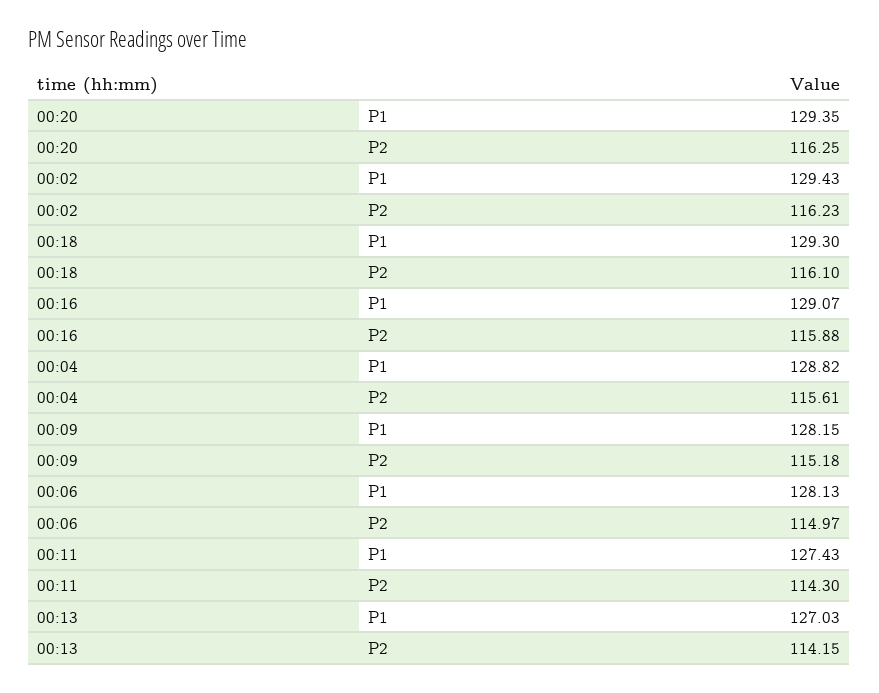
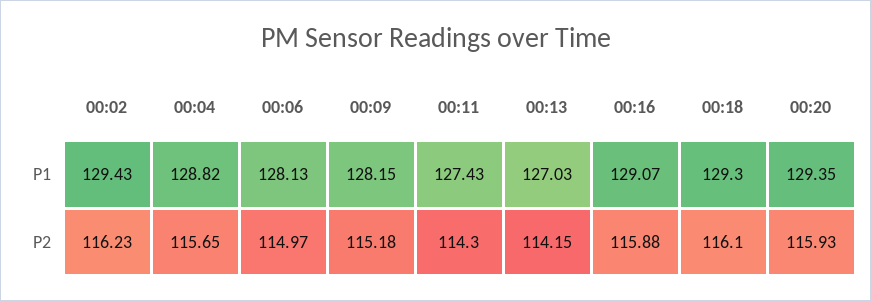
00:20, P2: 116.25 -> 115.93
00:04, P2: 115.61 -> 115.65

